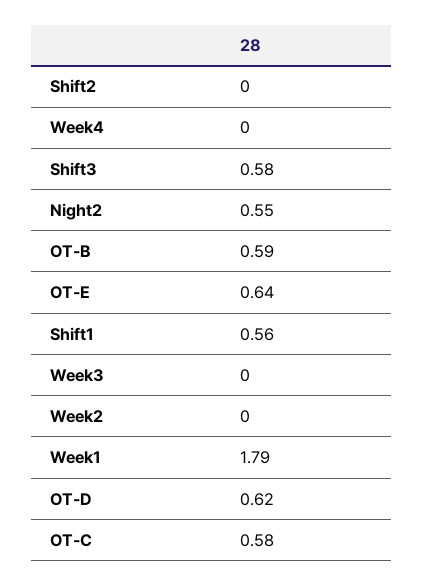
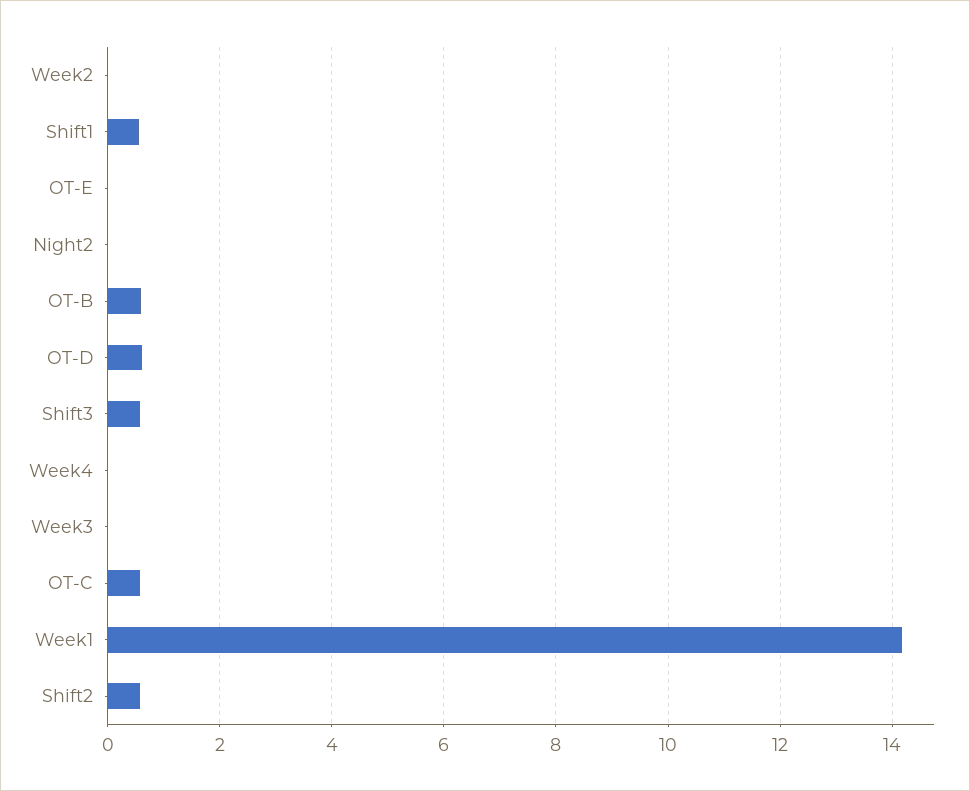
Shift2: 0 -> 0.6
Night2: 0.55 -> 0
OT-E: 0.64 -> 0
Week1: 1.79 -> 14.2

